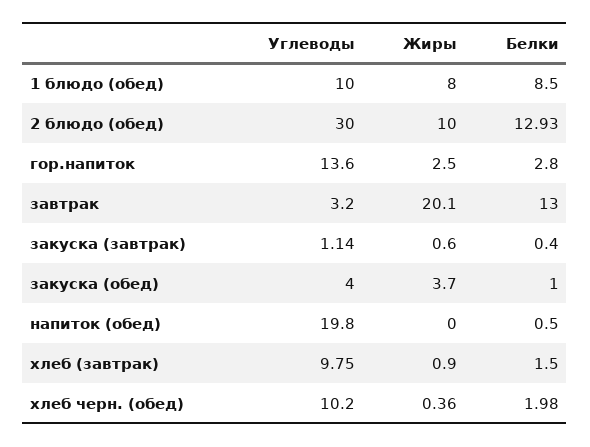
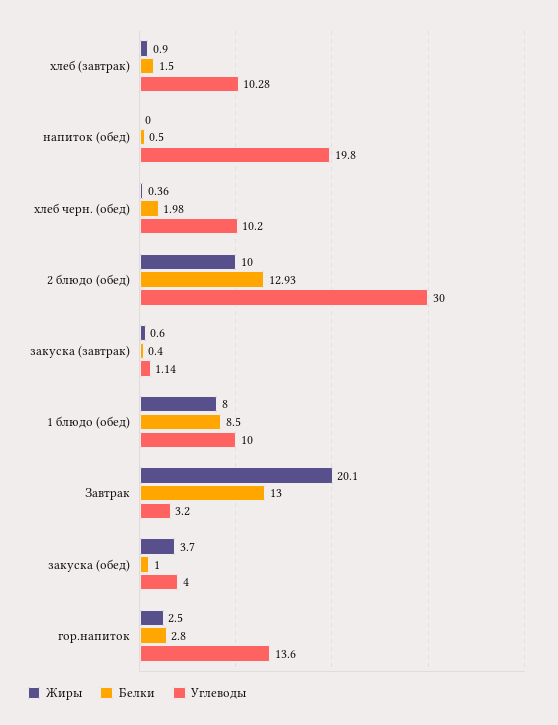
Углеводы, хлеб (завтрак): 9.75 -> 10.28

